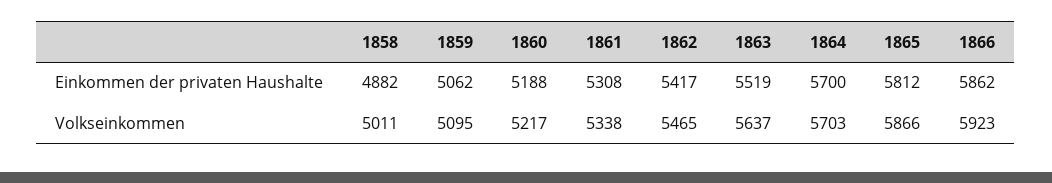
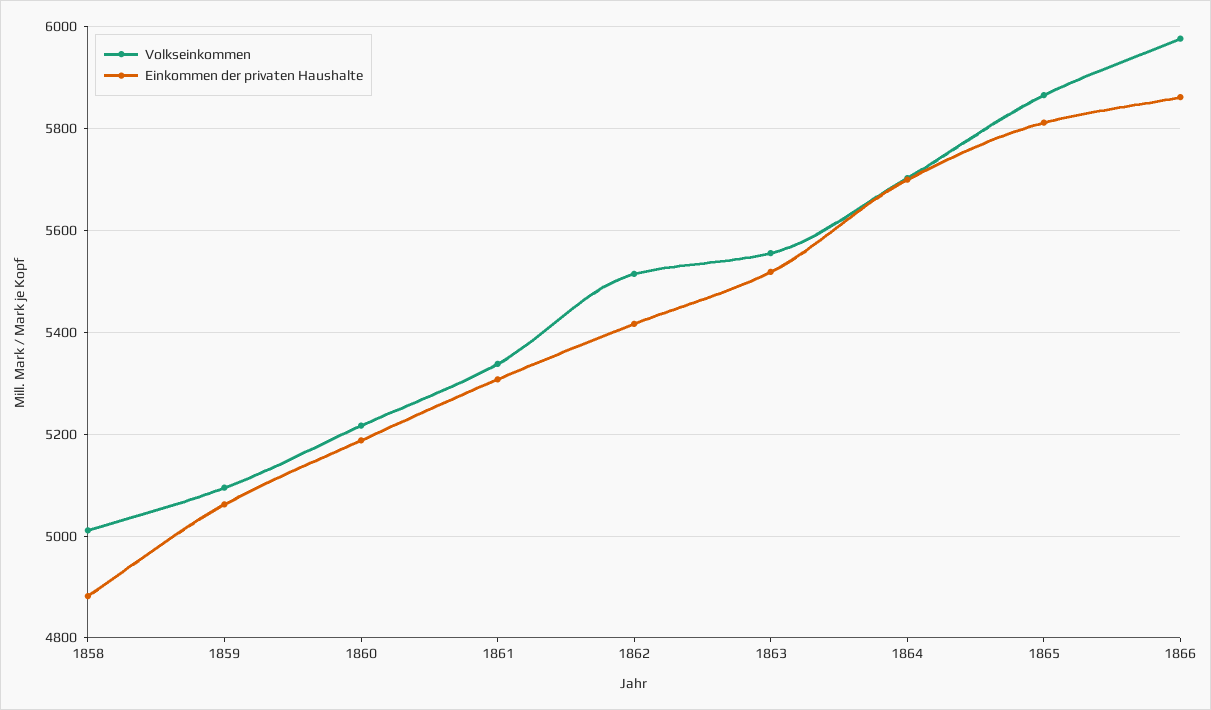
Volkseinkommen, 1862: 5465 -> 5520
Volkseinkommen, 1863: 5637 -> 5560
Volkseinkommen, 1866: 5923 -> 5980

